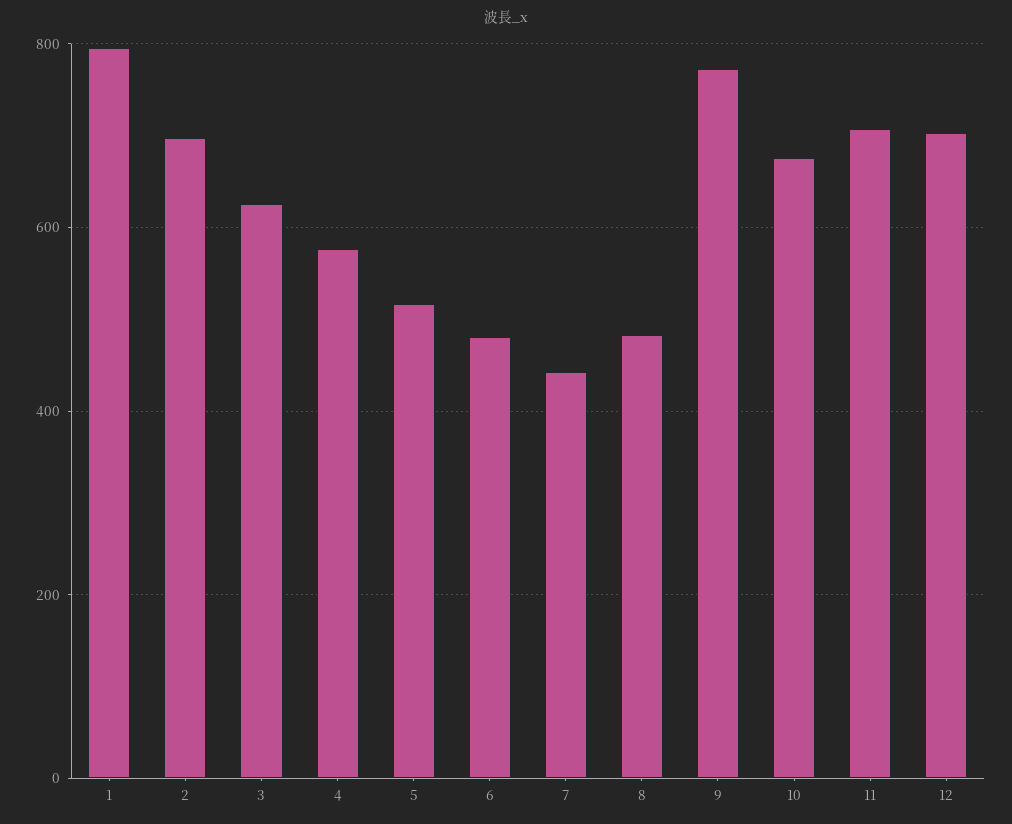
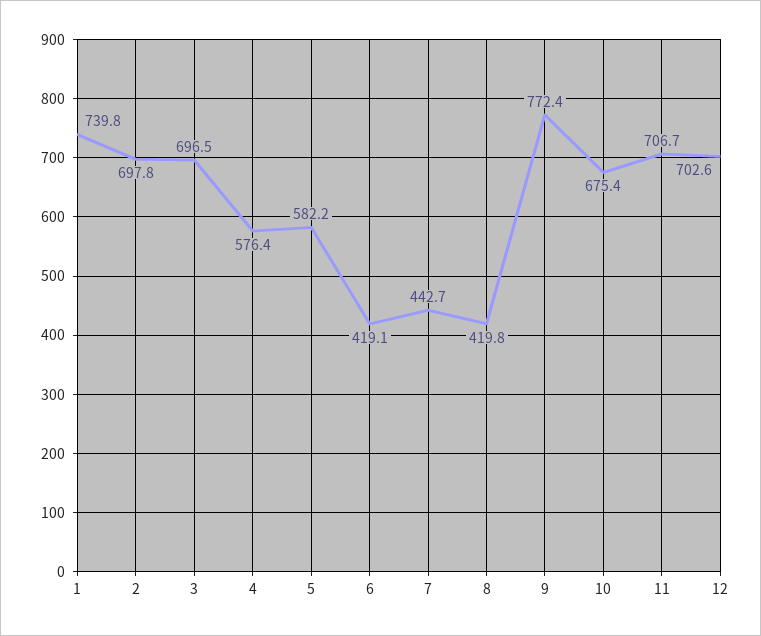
1: 800 -> 739.8
3: 620 -> 696.5
5: 520 -> 582.2
6: 480 -> 419.1
8: 480 -> 419.8

